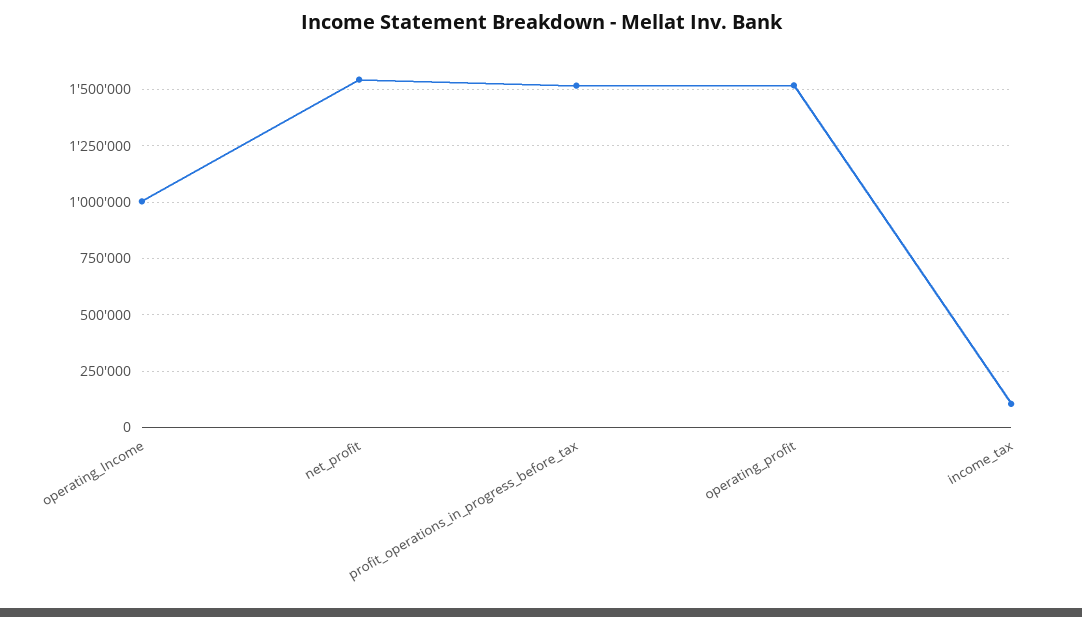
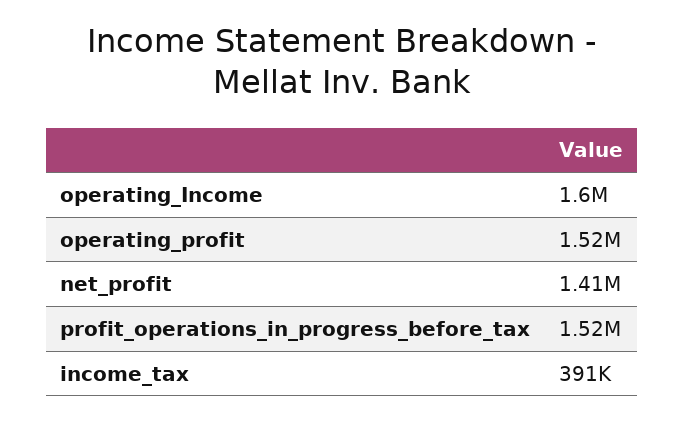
operating_Income: 1000000 -> 1600000
net_profit: 1550000 -> 1410000
income_tax: 100000 -> 391000

